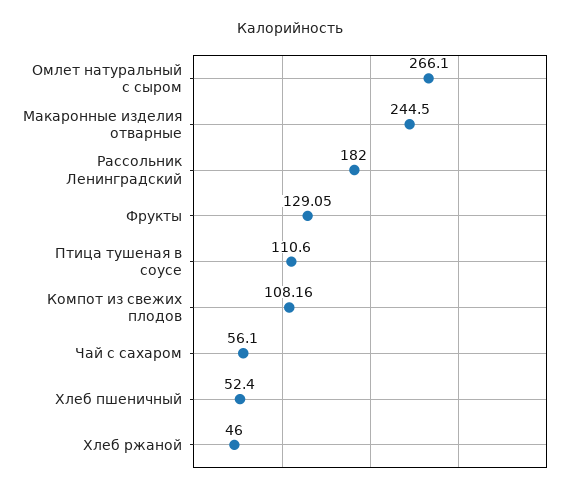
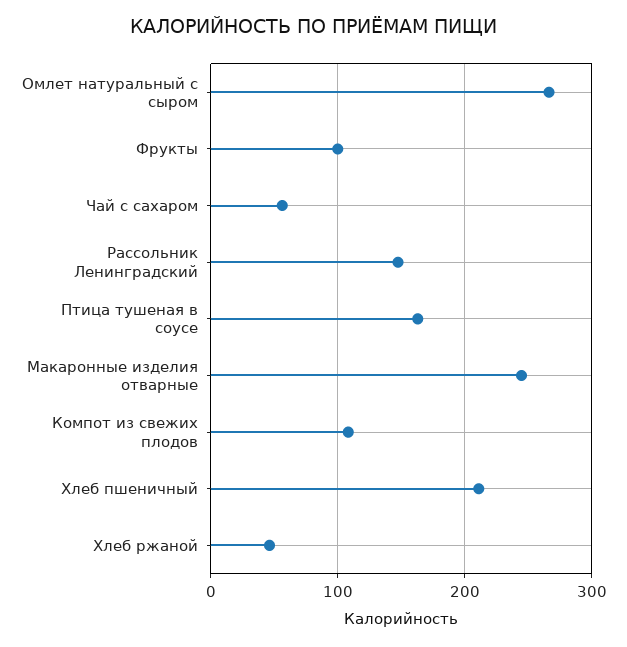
Рассольник Ленинградский: 182 -> 150
Фрукты: 129.05 -> 100
Птица тушеная в соусе: 110.6 -> 160
Хлеб пшеничный: 52.4 -> 210

